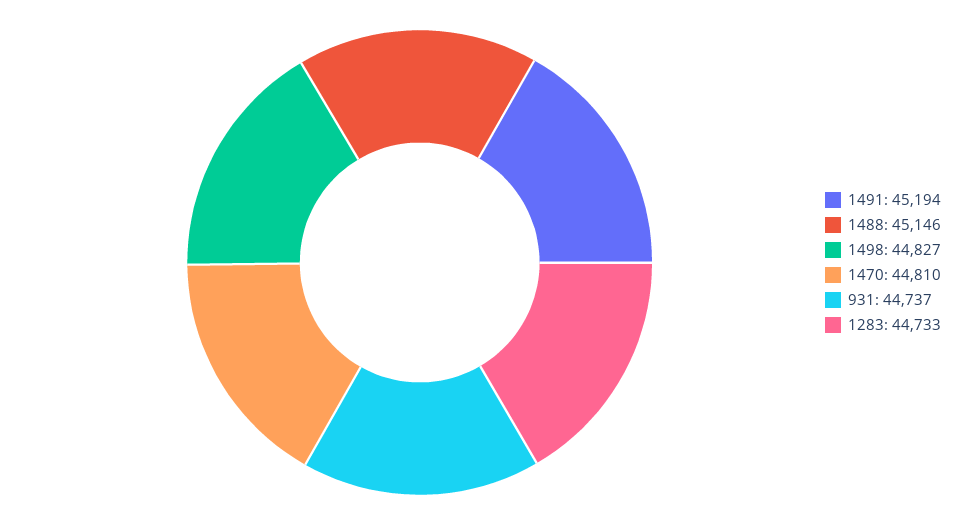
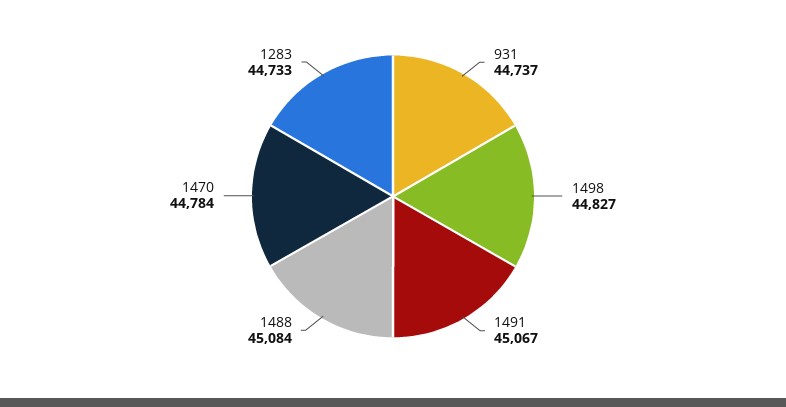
1491: 45194 -> 45067
1488: 45146 -> 45084
1470: 44810 -> 44784

